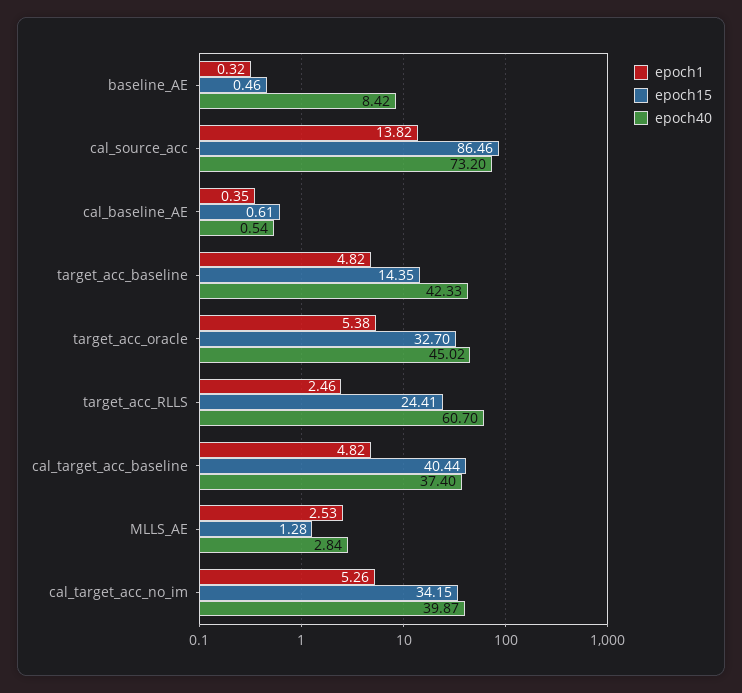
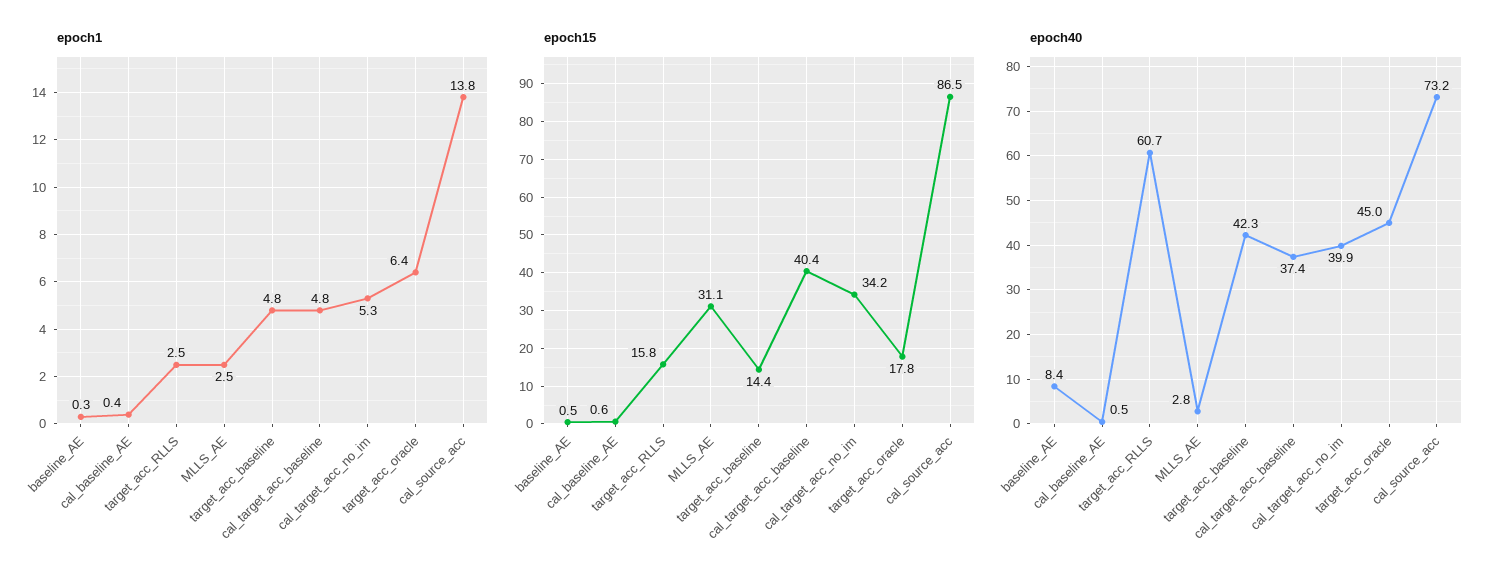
epoch1, target_acc_oracle: 5.38 -> 6.4
epoch15, target_acc_oracle: 32.7 -> 17.8
epoch15, target_acc_RLLS: 24.41 -> 15.8
epoch15, MLLS_AE: 1.28 -> 31.1

